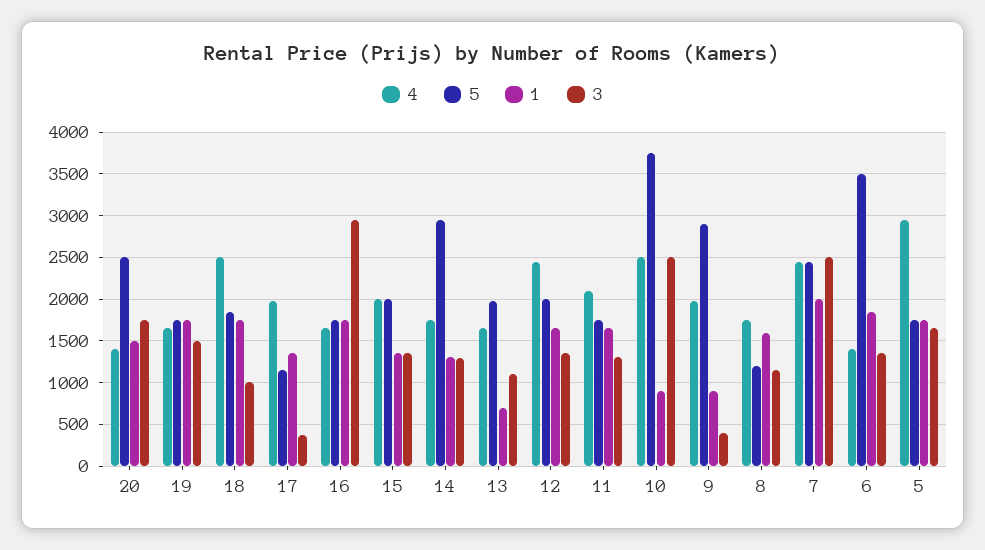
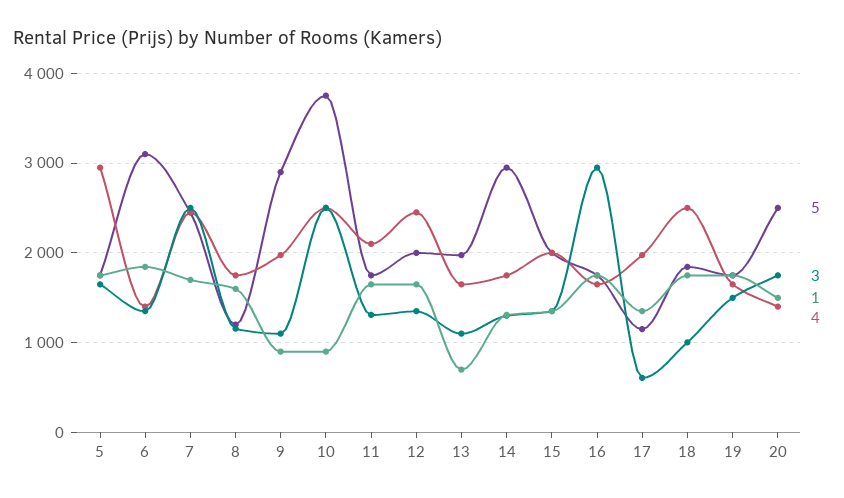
3, 17: 400 -> 600
3, 9: 400 -> 1100
1, 7: 2000 -> 1700
5, 6: 3500 -> 3100

